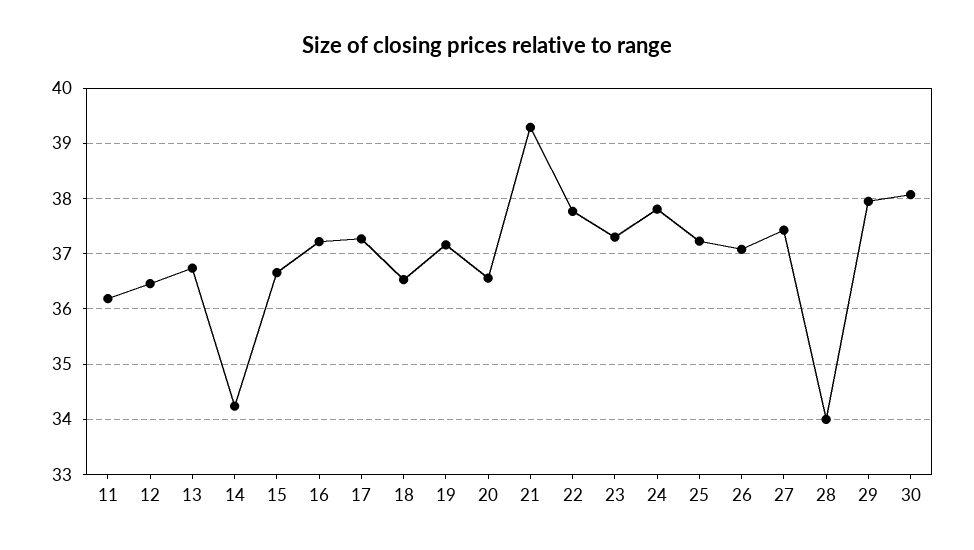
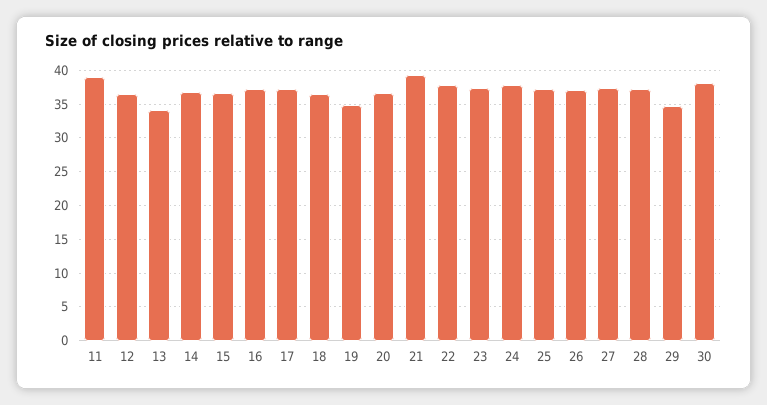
11: 36.2 -> 39
13: 36.8 -> 34
14: 34.2 -> 37
19: 37.2 -> 35
28: 34 -> 37
29: 38 -> 35

